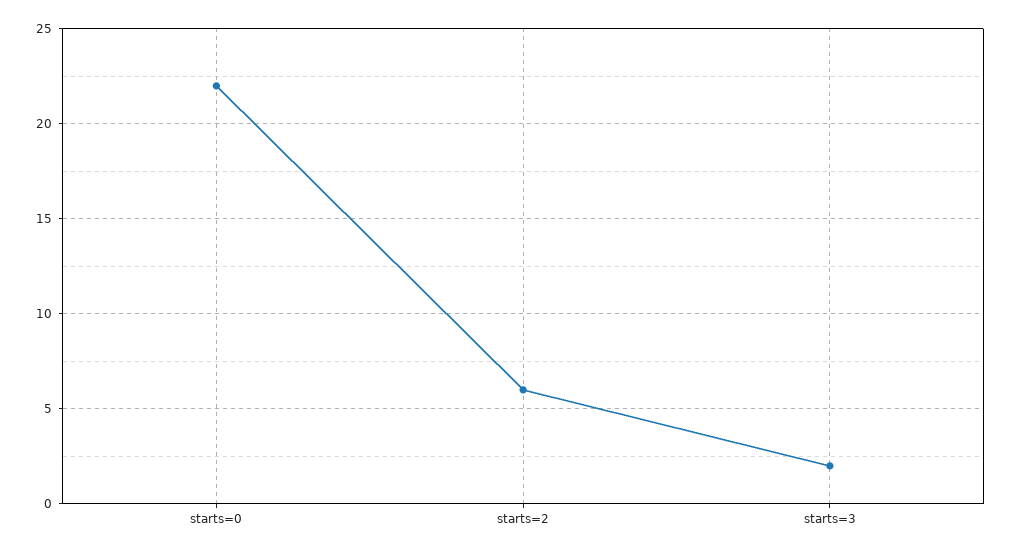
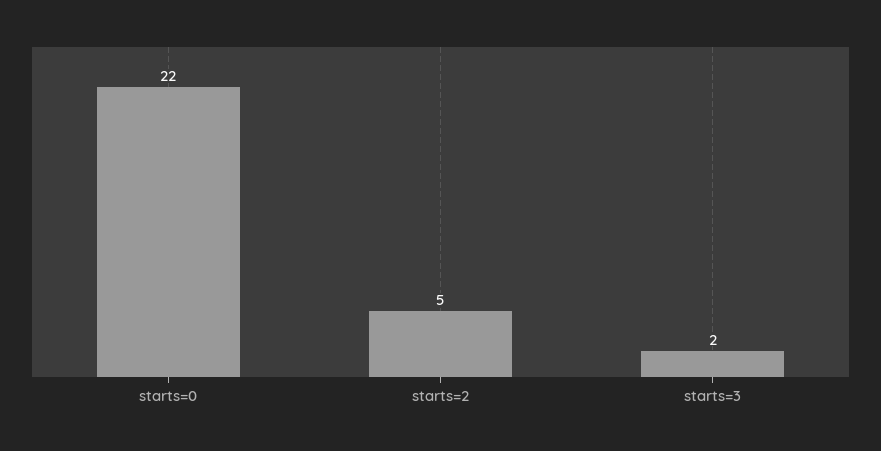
starts=2: 6 -> 5

